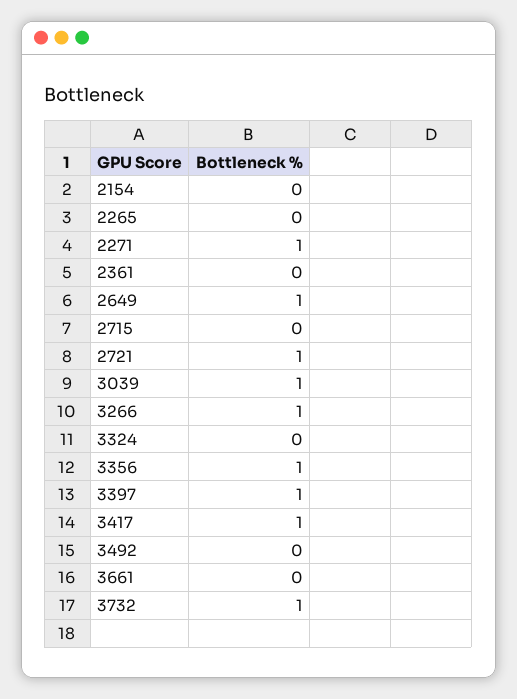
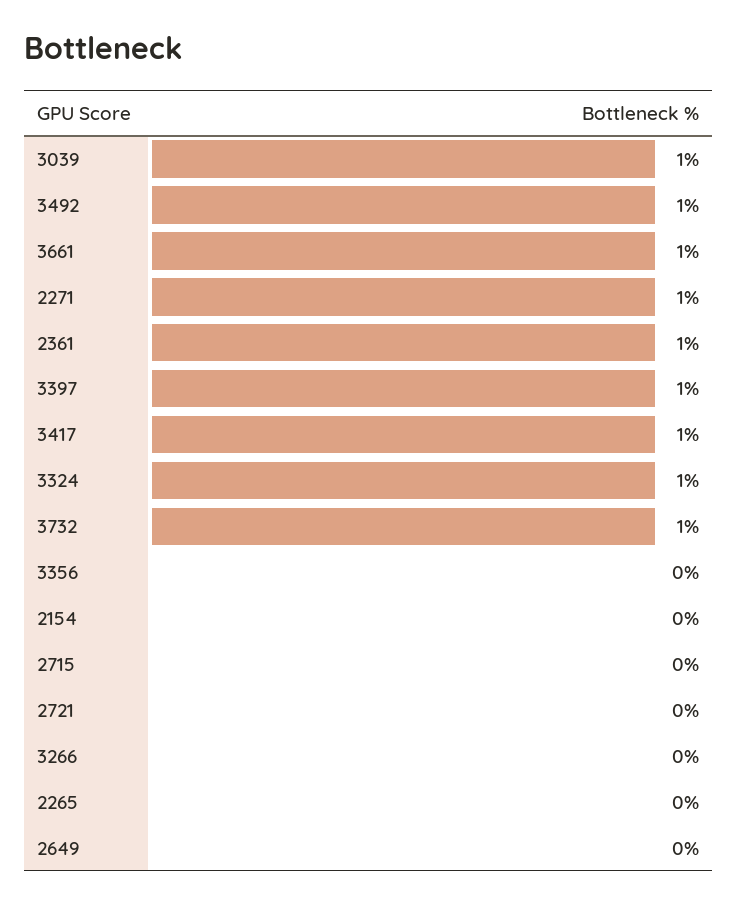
2361: 0 -> 1
2649: 1 -> 0
2721: 1 -> 0
3266: 1 -> 0
3324: 0 -> 1
3356: 1 -> 0
3492: 0 -> 1
3661: 0 -> 1

